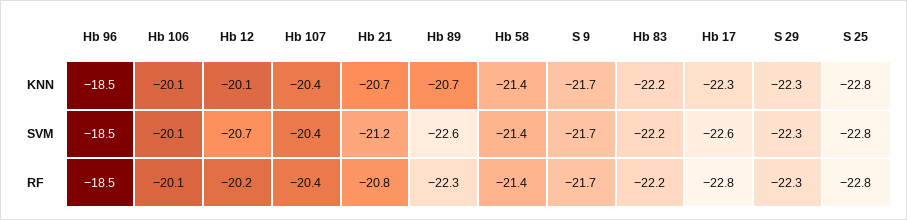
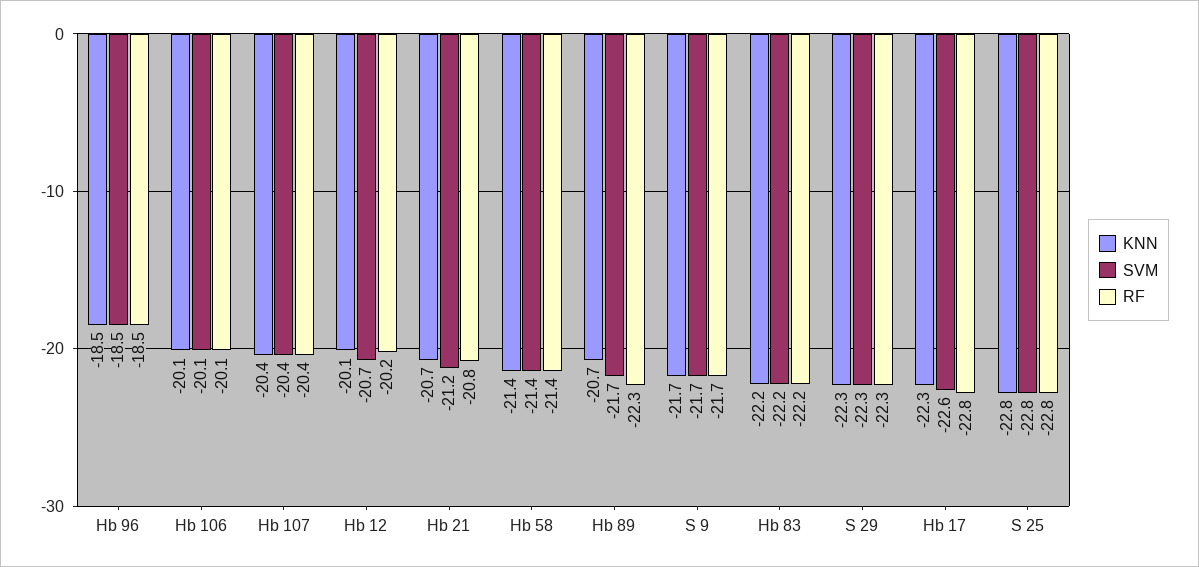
SVM, Hb 89: -22.6 -> -21.7

